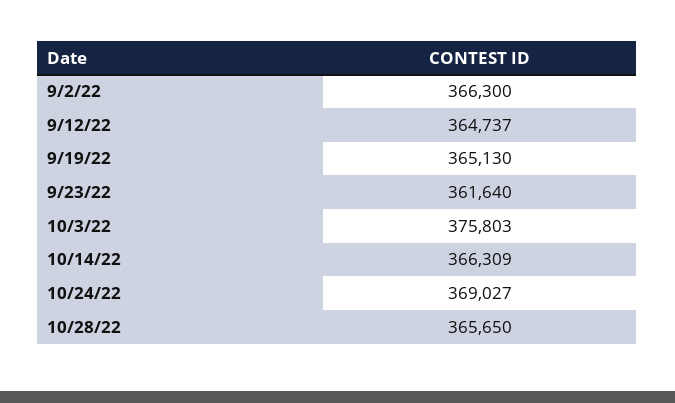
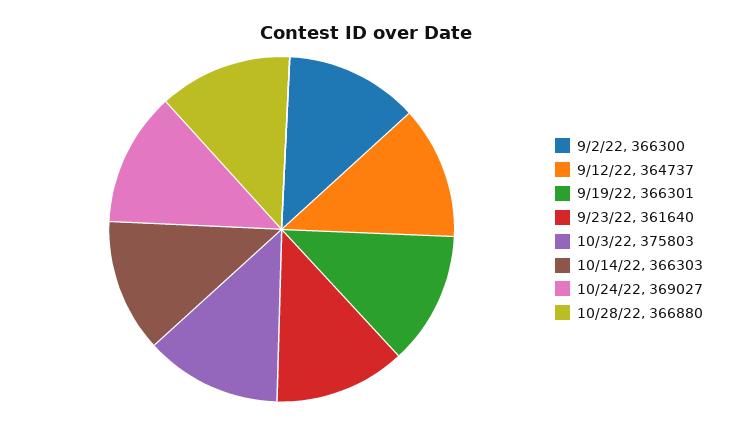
9/19/22: 365130 -> 366301
10/14/22: 366309 -> 366303
10/28/22: 365650 -> 366880

